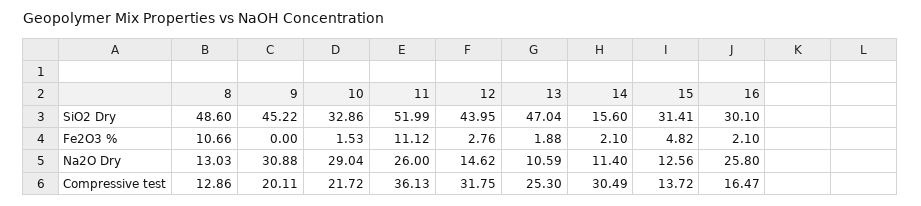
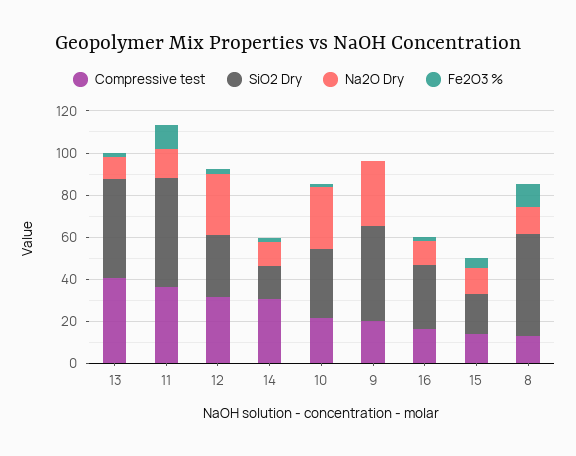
SiO2 Dry, 12: 43.95 -> 30
SiO2 Dry, 15: 31.41 -> 20
Na2O Dry, 11: 26 -> 15
Na2O Dry, 12: 14.62 -> 30
Na2O Dry, 16: 25.8 -> 10
Compressive test, 13: 25.3 -> 40

